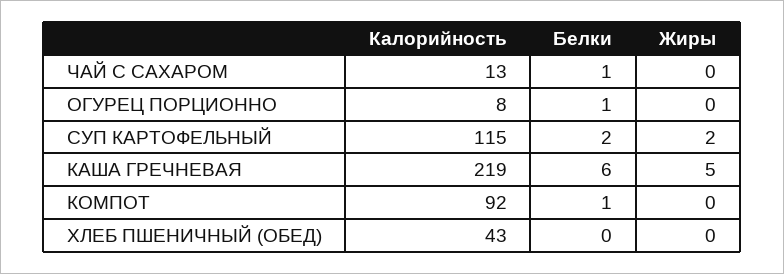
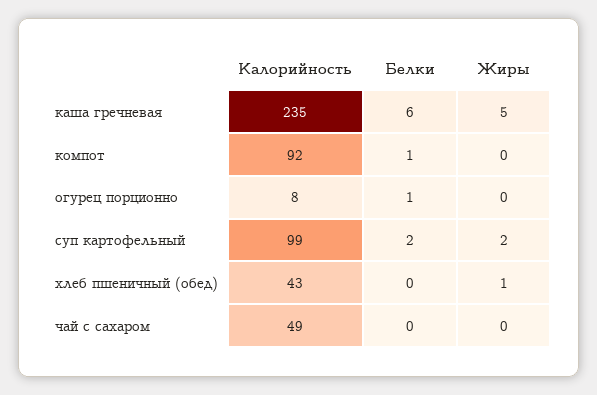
Калорийность, ЧАЙ С САХАРОМ: 13 -> 49
Белки, ЧАЙ С САХАРОМ: 1 -> 0
Калорийность, СУП КАРТОФЕЛЬНЫЙ: 115 -> 99
Калорийность, КАША ГРЕЧНЕВАЯ: 219 -> 235
Жиры, ХЛЕБ ПШЕНИЧНЫЙ (ОБЕД): 0 -> 1

